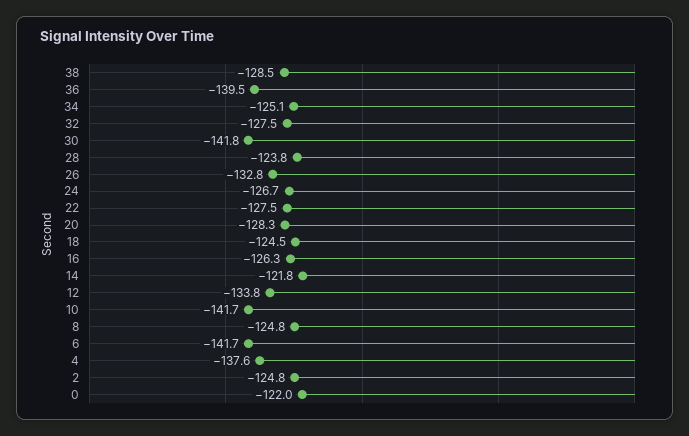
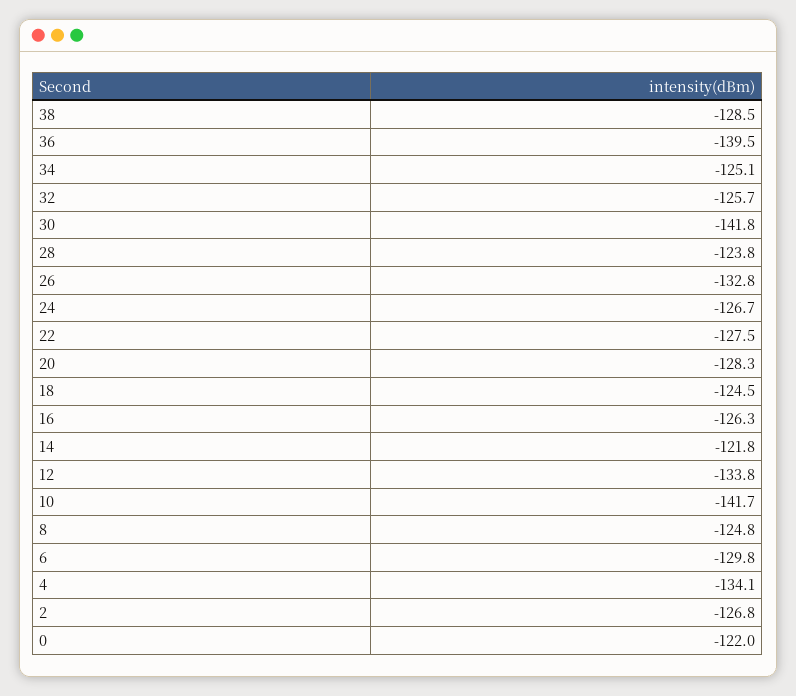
32: -127.5 -> -125.7
6: -141.7 -> -129.8
4: -137.6 -> -134.1
2: -124.8 -> -126.8

